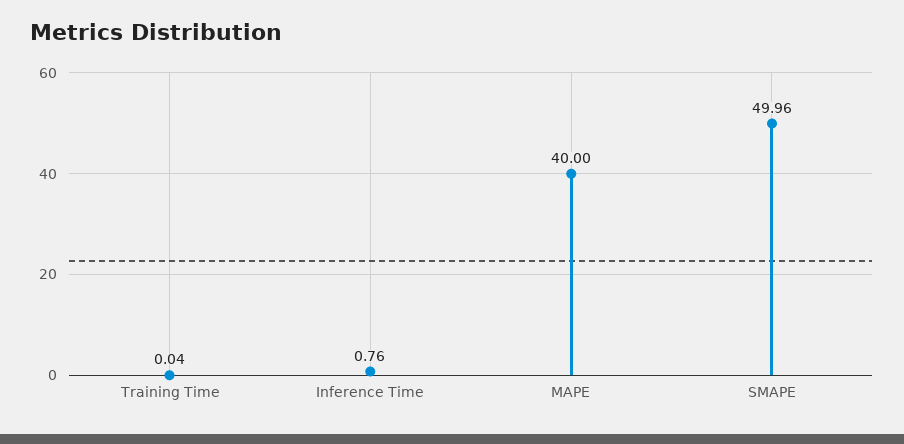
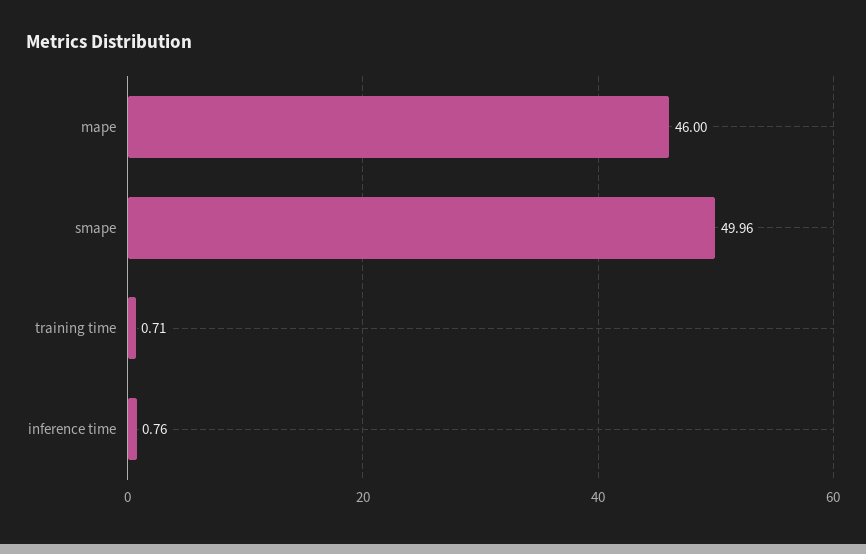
Training Time: 0.04 -> 0.71
MAPE: 40 -> 46

